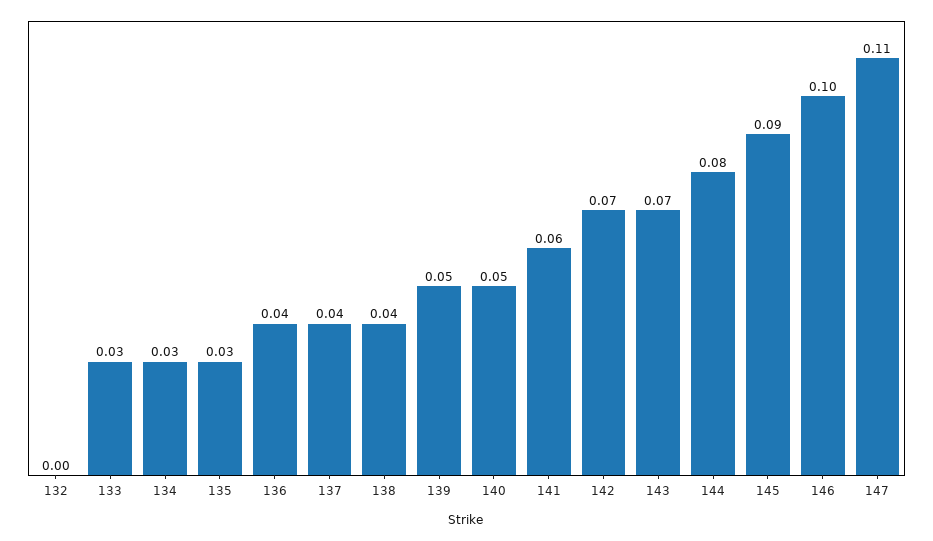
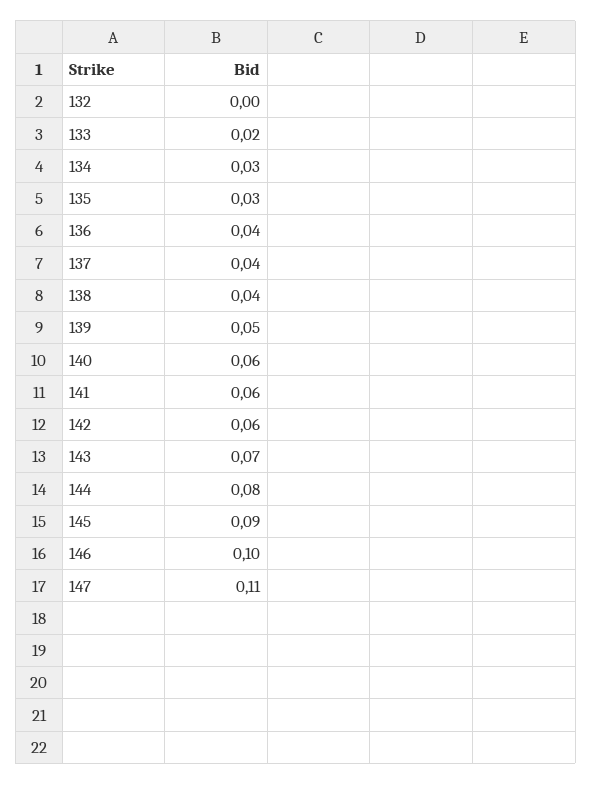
133: 0.03 -> 0.02
140: 0.05 -> 0.06
142: 0.07 -> 0.06

